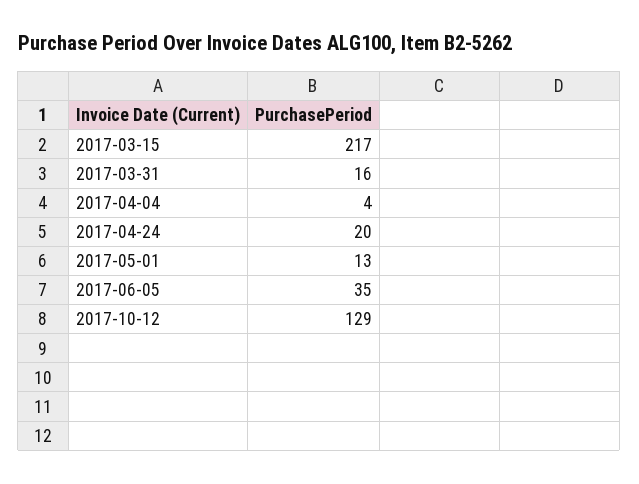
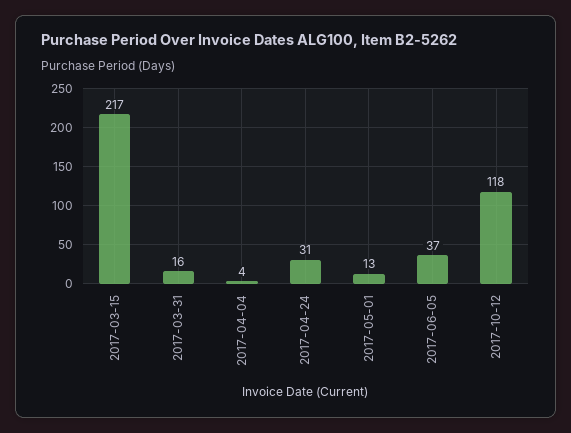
2017-04-24: 20 -> 31
2017-06-05: 35 -> 37
2017-10-12: 129 -> 118

